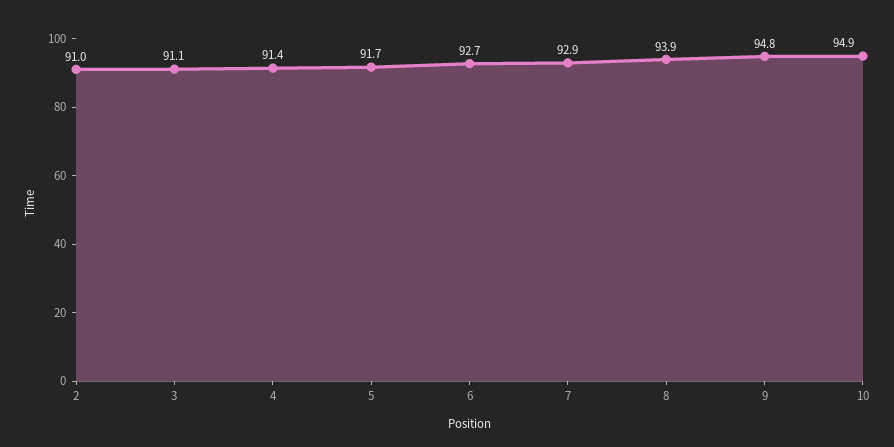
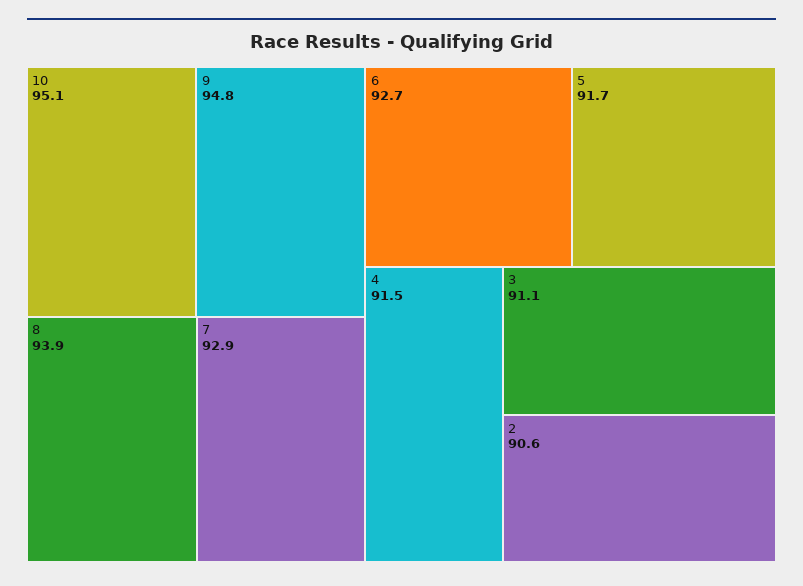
2: 91 -> 90.6
4: 91.4 -> 91.5
10: 94.9 -> 95.1

